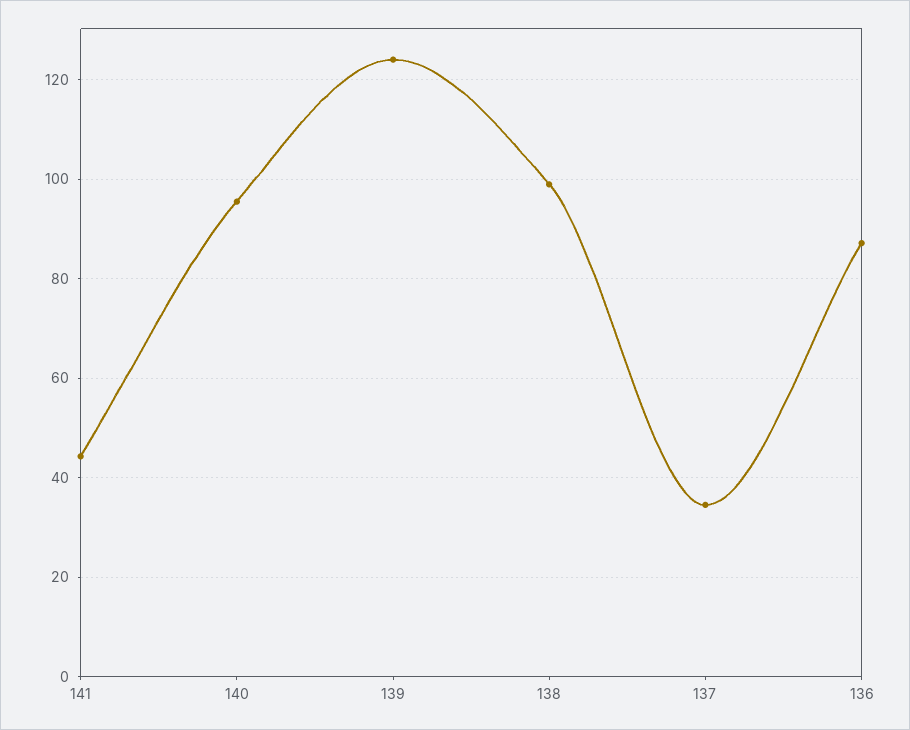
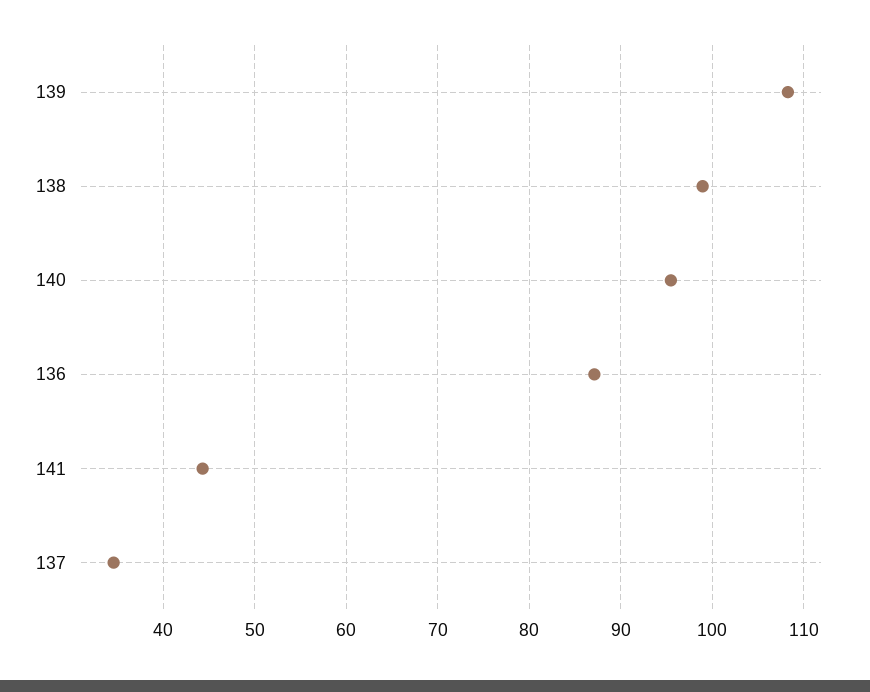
139: 124 -> 108

